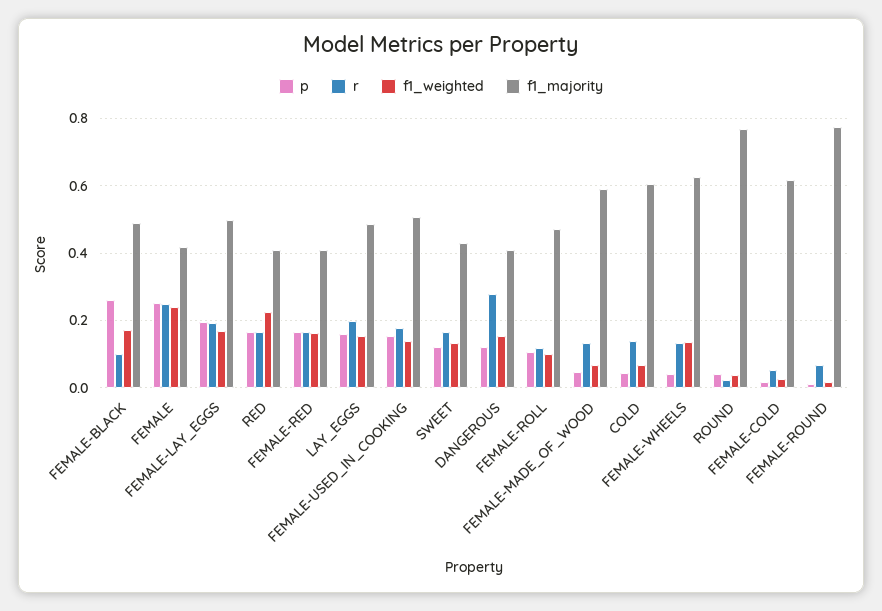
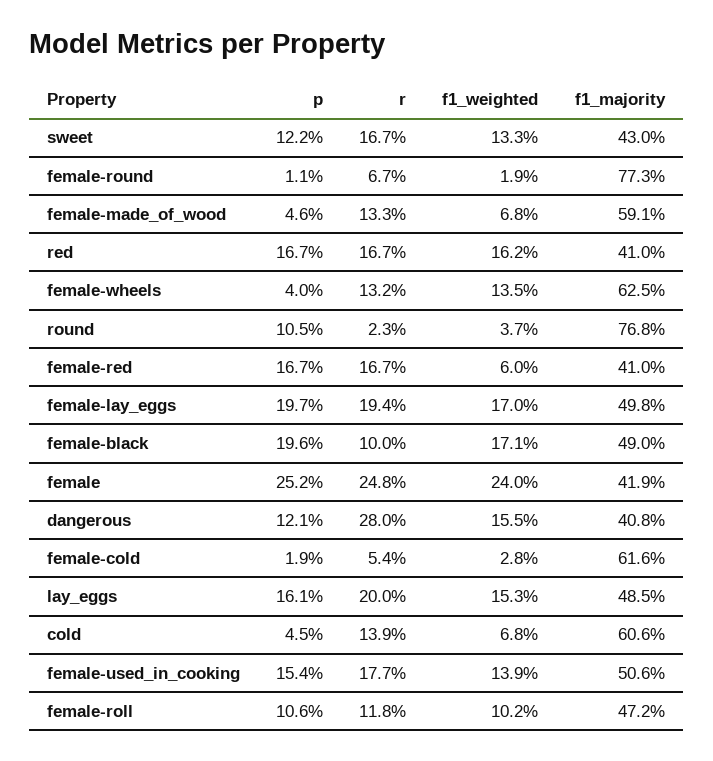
p, FEMALE-BLACK: 0.26 -> 0.196
f1_weighted, RED: 0.22 -> 0.162
f1_weighted, FEMALE-RED: 0.16 -> 0.06
p, ROUND: 0.04 -> 0.105

